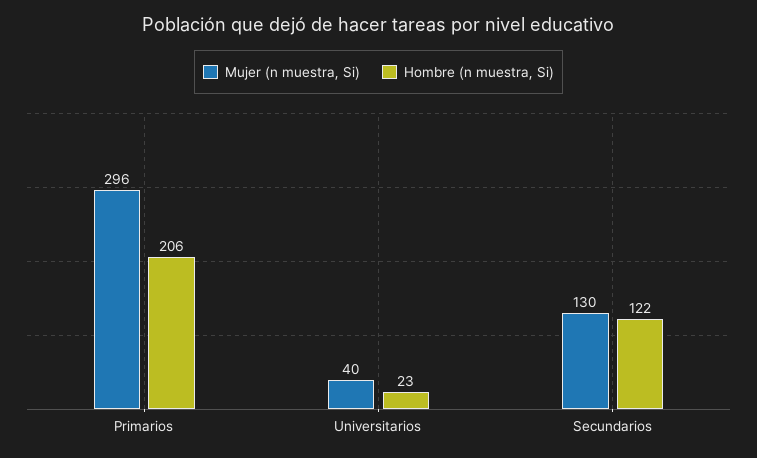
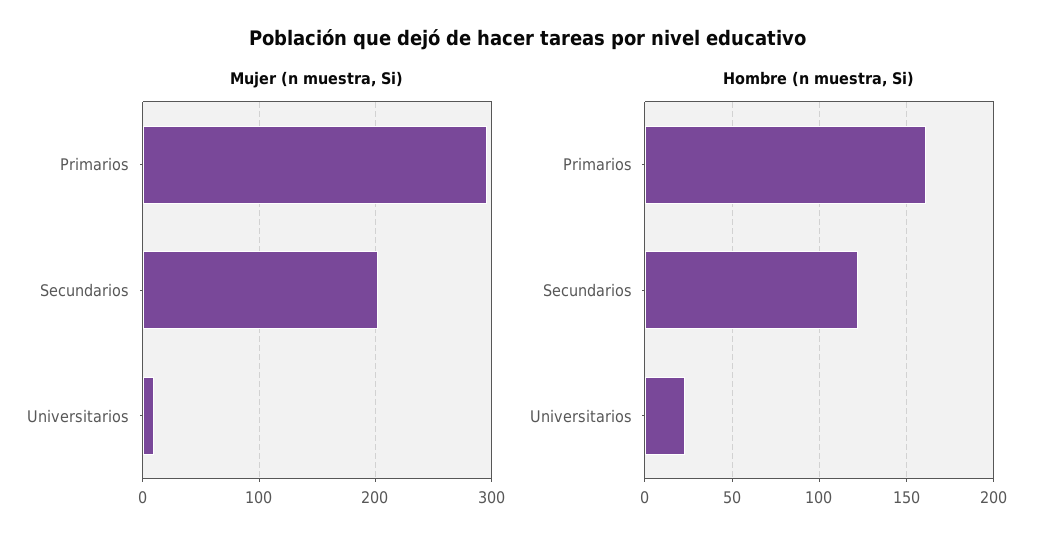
Hombre (n muestra, Si), Primarios: 206 -> 160
Mujer (n muestra, Si), Universitarios: 40 -> 10
Mujer (n muestra, Si), Secundarios: 130 -> 200

